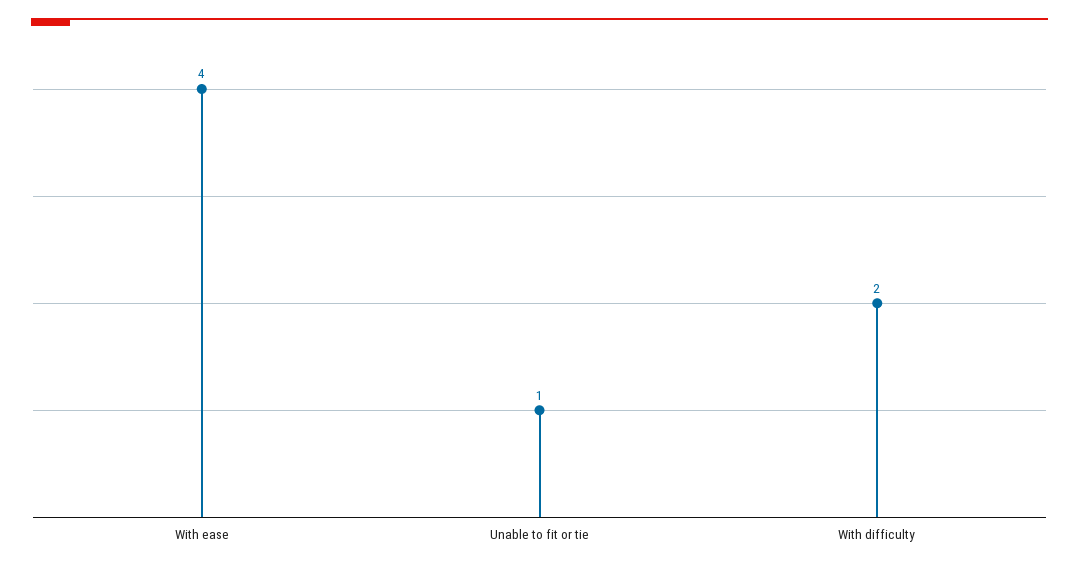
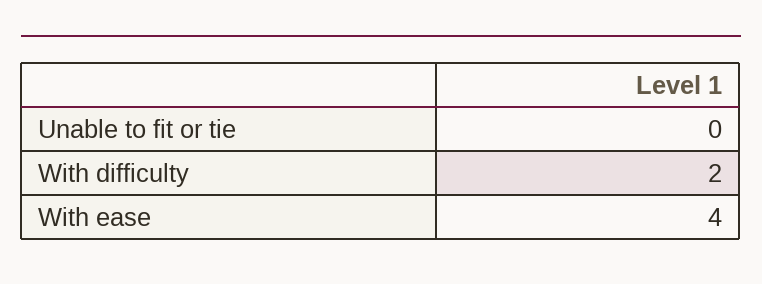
Unable to fit or tie: 1 -> 0

